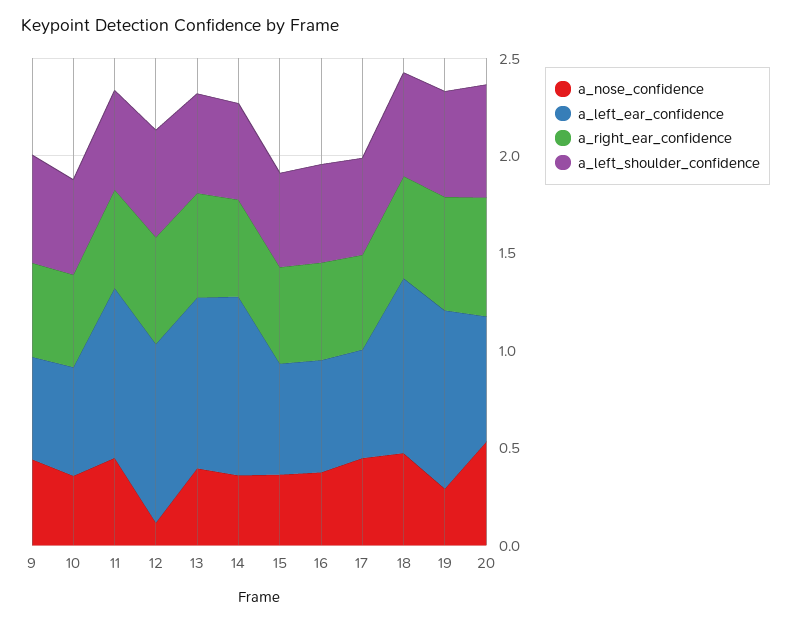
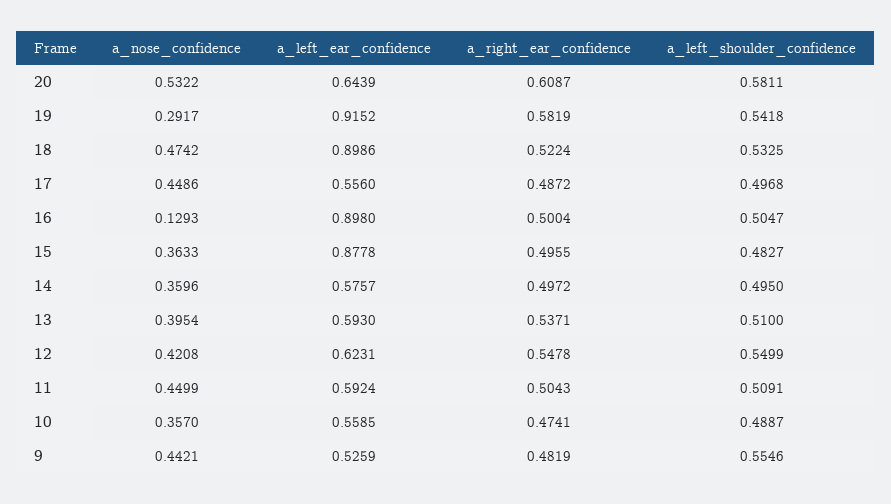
a_left_ear_confidence, 11: 0.9 -> 0.5924
a_nose_confidence, 12: 0.1 -> 0.4208
a_left_ear_confidence, 12: 0.9 -> 0.6231
a_left_ear_confidence, 13: 0.9 -> 0.593
a_left_ear_confidence, 14: 0.9 -> 0.5757
a_left_ear_confidence, 15: 0.6 -> 0.8778
a_nose_confidence, 16: 0.4 -> 0.1293
a_left_ear_confidence, 16: 0.6 -> 0.898

